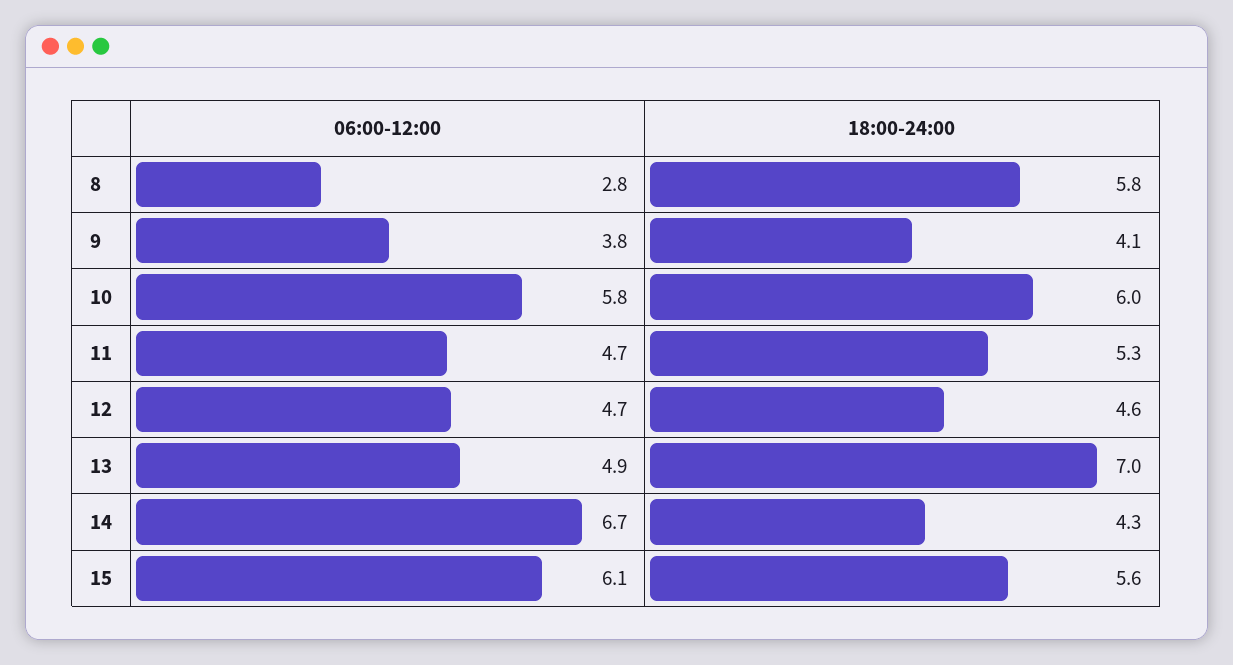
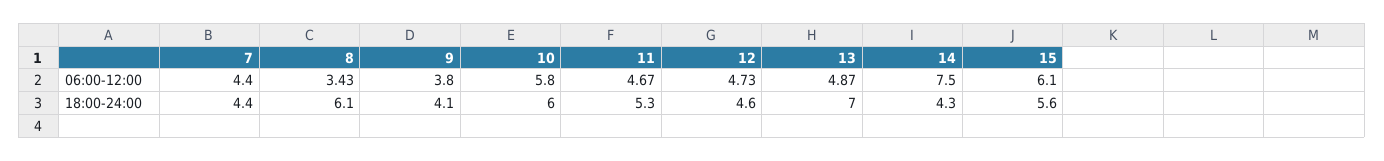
06:00-12:00, 8: 2.8 -> 3.43
18:00-24:00, 8: 5.8 -> 6.1
06:00-12:00, 14: 6.7 -> 7.5
06:00-12:00, 7: none -> 4.4
18:00-24:00, 7: none -> 4.4

